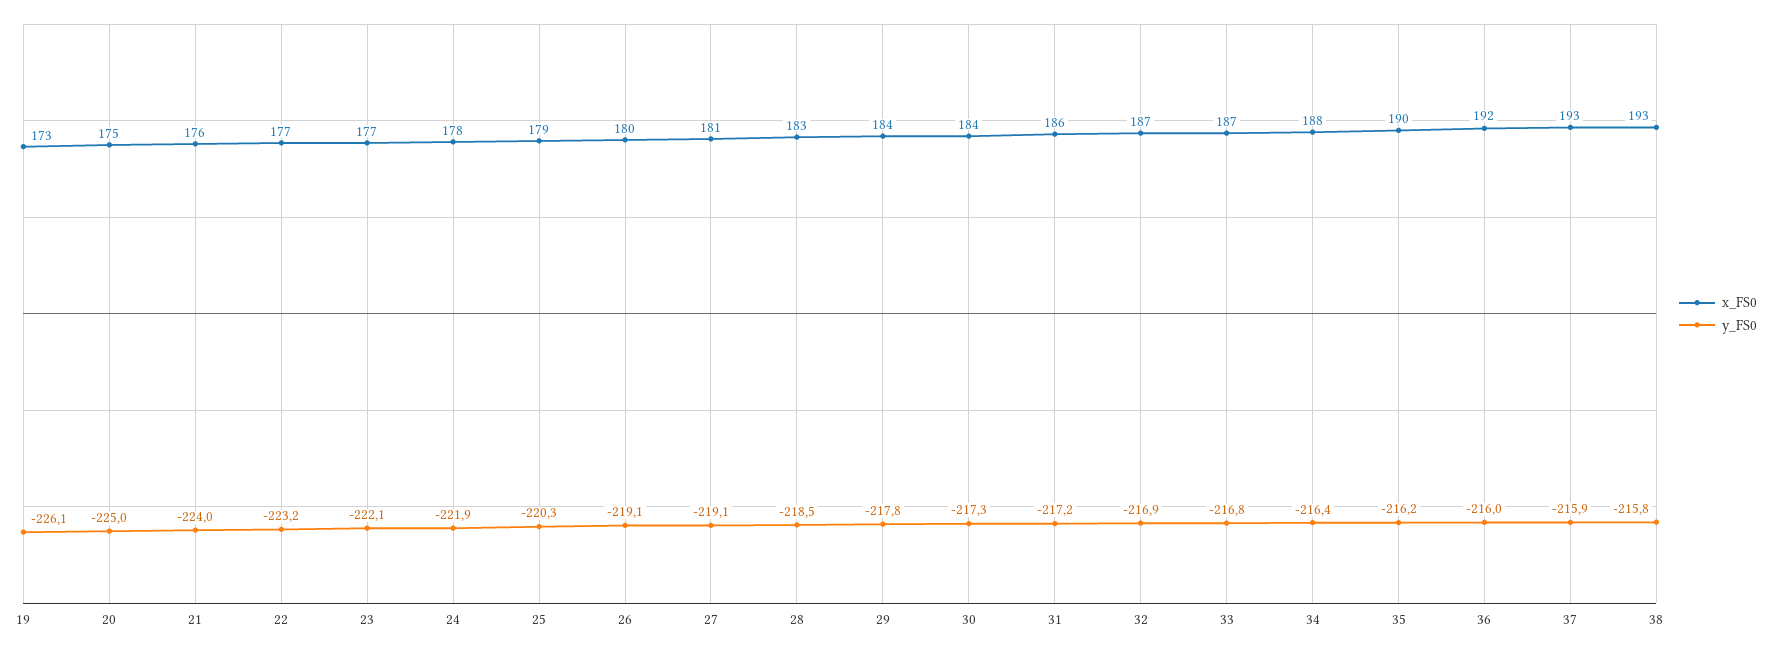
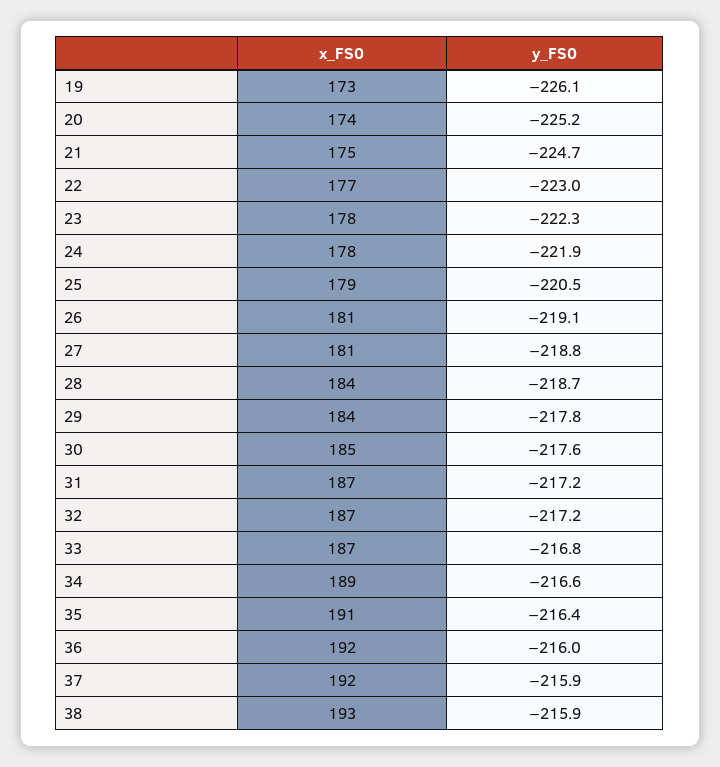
x_FS0, 20: 175 -> 174
y_FS0, 20: -225 -> -225.2
x_FS0, 21: 176 -> 175
y_FS0, 21: -224 -> -224.7
y_FS0, 22: -223.2 -> -223
x_FS0, 23: 177 -> 178
y_FS0, 23: -222.1 -> -222.3
y_FS0, 25: -220.3 -> -220.5
x_FS0, 26: 180 -> 181
y_FS0, 27: -219.1 -> -218.8
x_FS0, 28: 183 -> 184
y_FS0, 28: -218.5 -> -218.7
x_FS0, 30: 184 -> 185
y_FS0, 30: -217.3 -> -217.6
x_FS0, 31: 186 -> 187
y_FS0, 32: -216.9 -> -217.2
x_FS0, 34: 188 -> 189
y_FS0, 34: -216.4 -> -216.6
x_FS0, 35: 190 -> 191
y_FS0, 35: -216.2 -> -216.4
x_FS0, 37: 193 -> 192
y_FS0, 38: -215.8 -> -215.9

